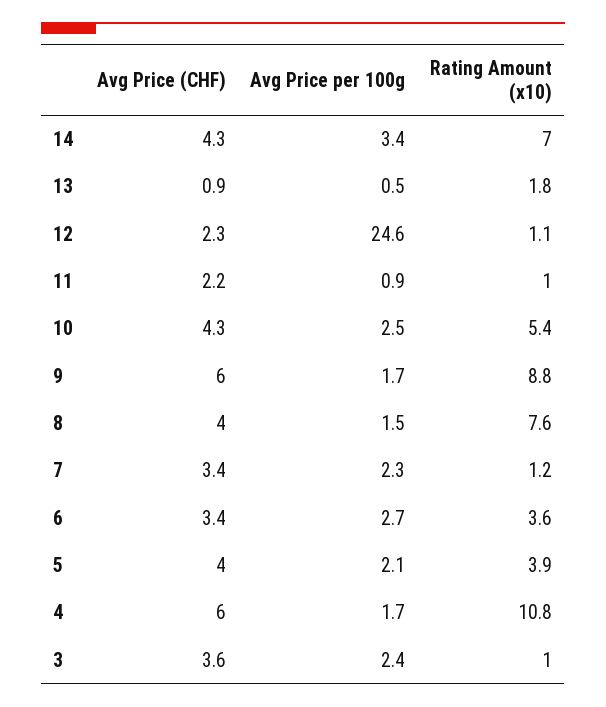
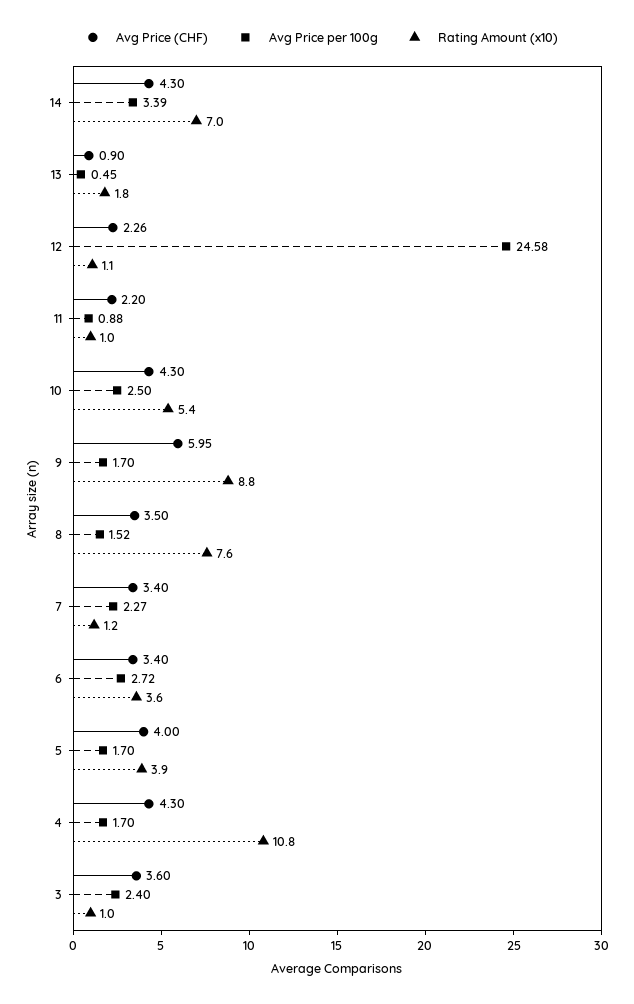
Avg Price (CHF), 8: 4 -> 3.5
Avg Price per 100g, 5: 2.1 -> 1.7
Avg Price (CHF), 4: 6 -> 4.3

